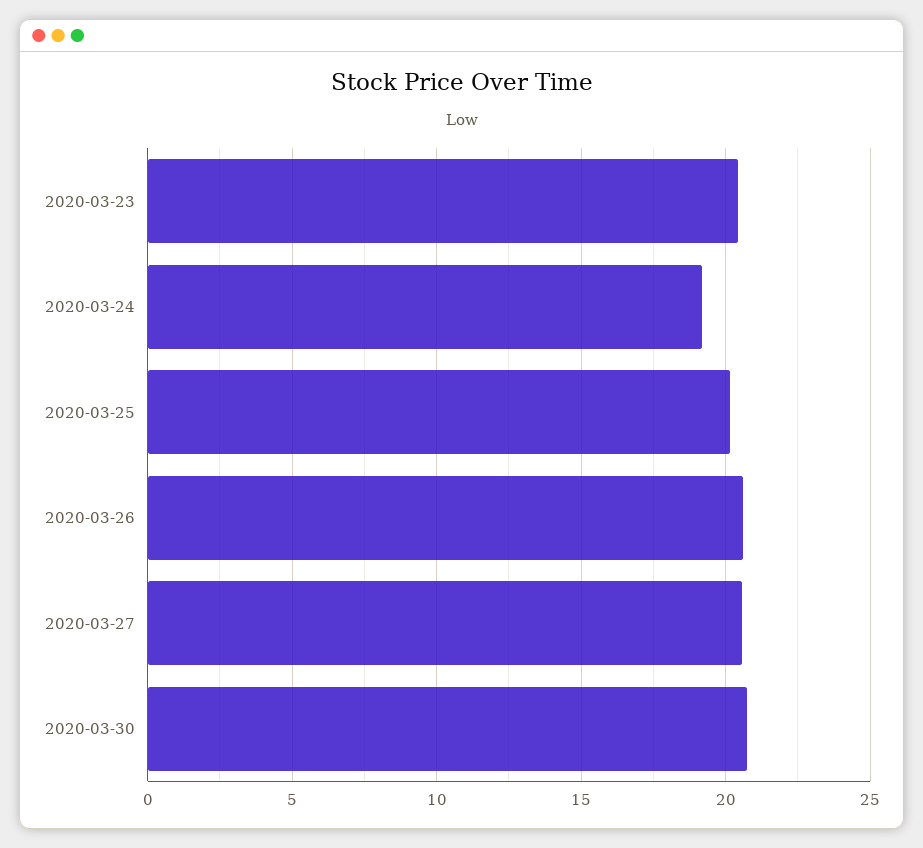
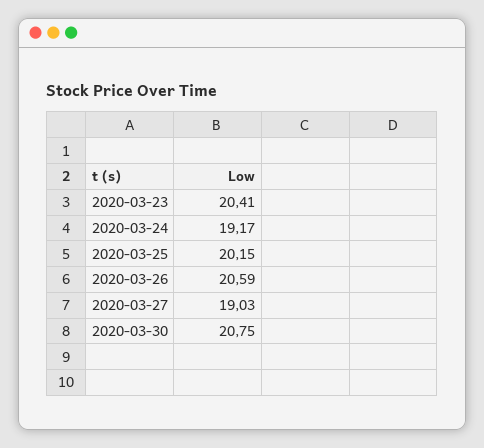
2020-03-27: 20.5 -> 19.03

